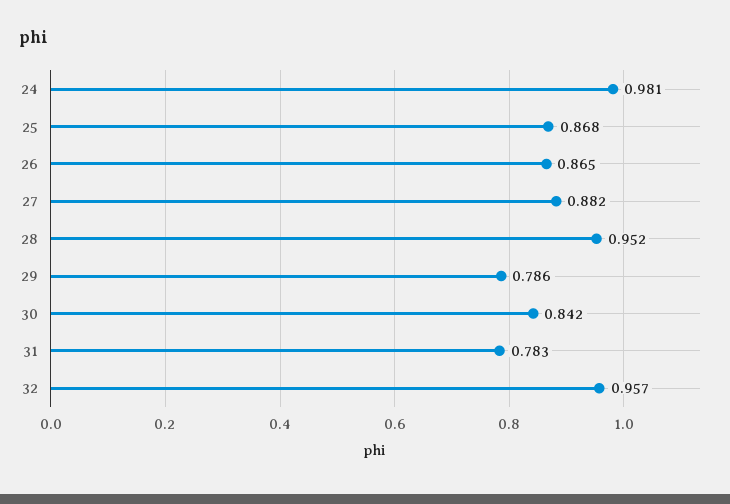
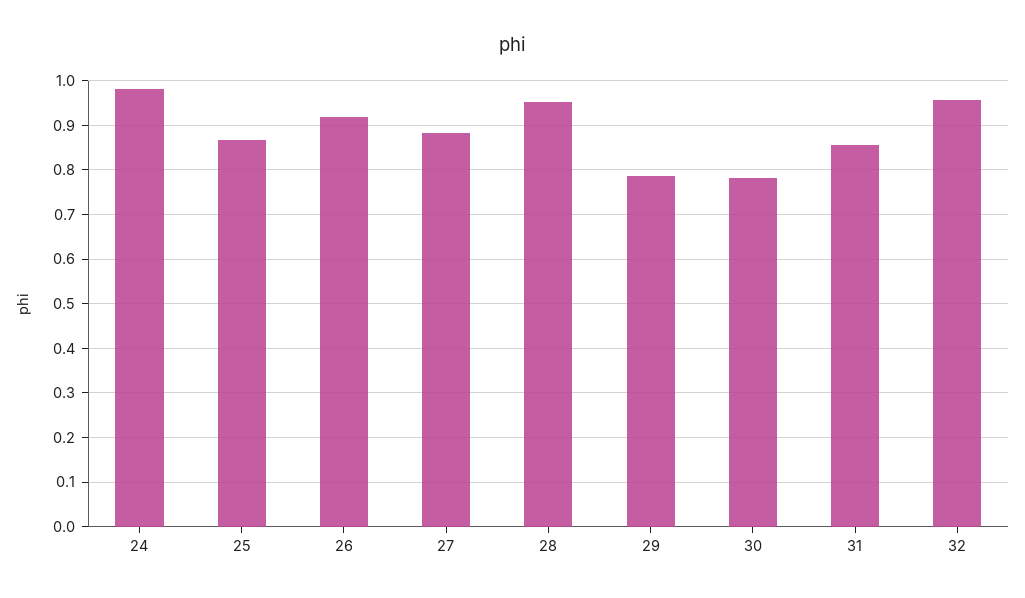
26: 0.865 -> 0.92
30: 0.842 -> 0.78
31: 0.783 -> 0.86

